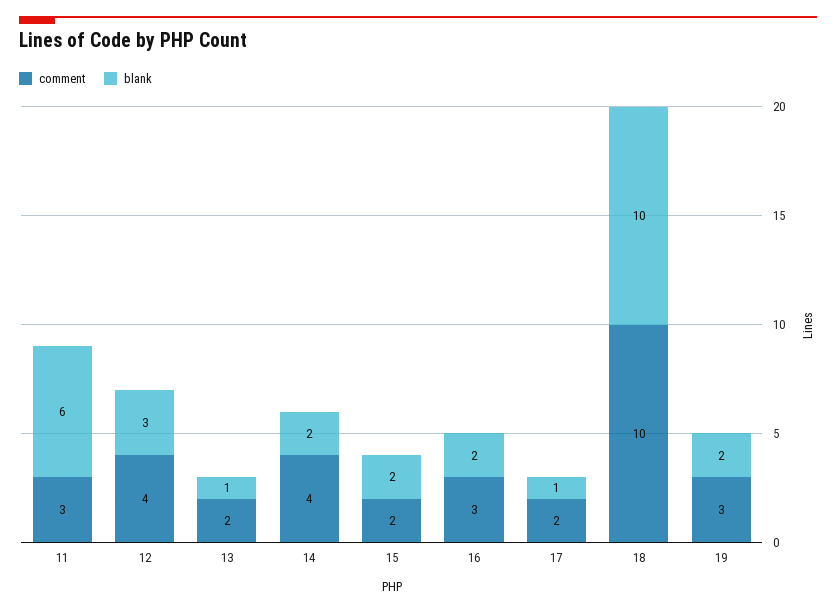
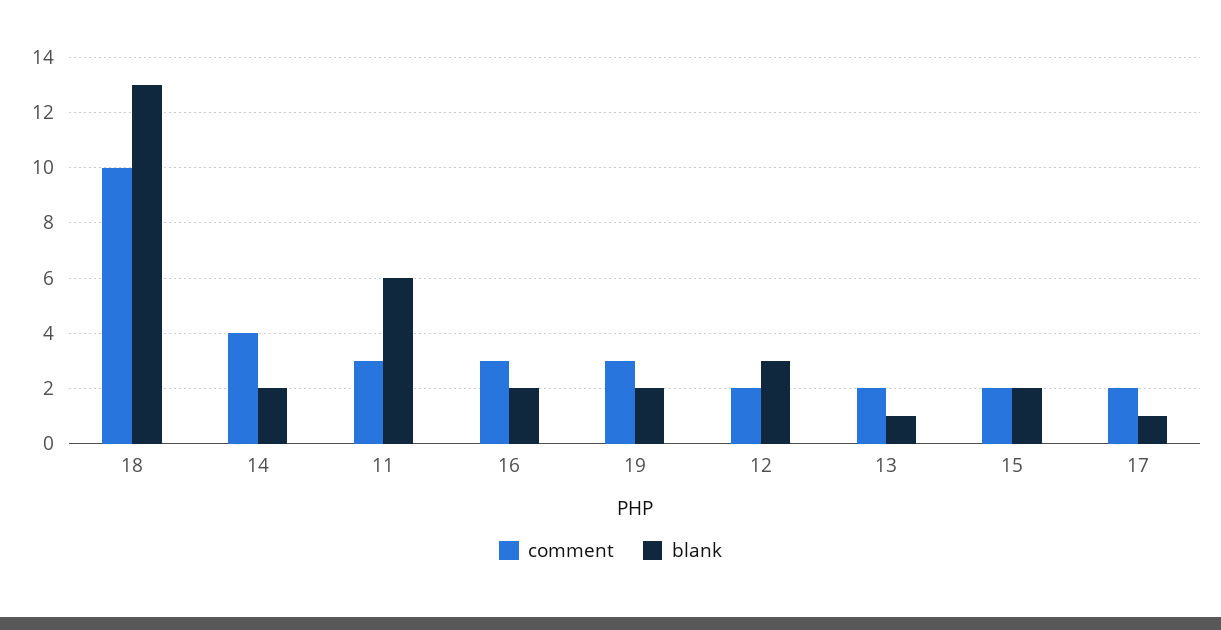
comment, 12: 4 -> 2
blank, 18: 10 -> 13

